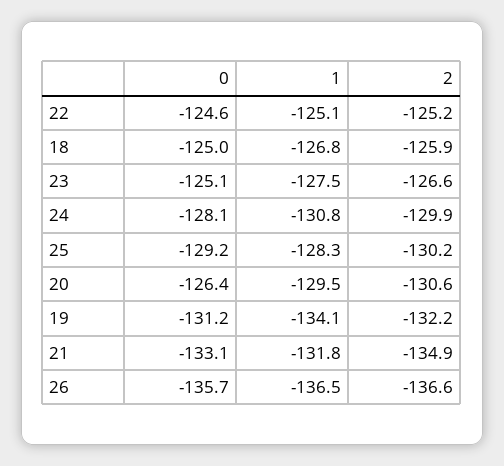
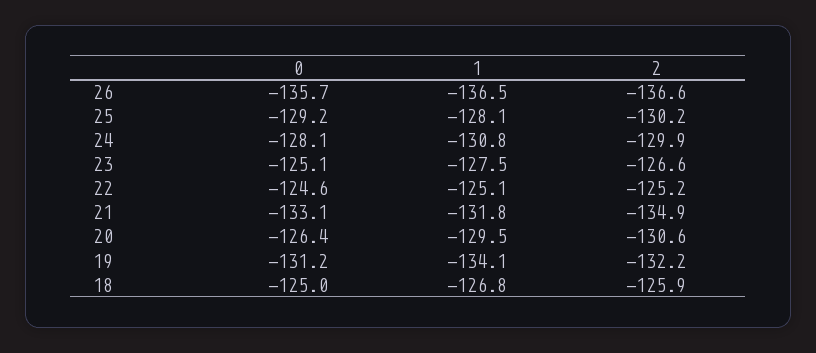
1, 25: -128.3 -> -128.1

